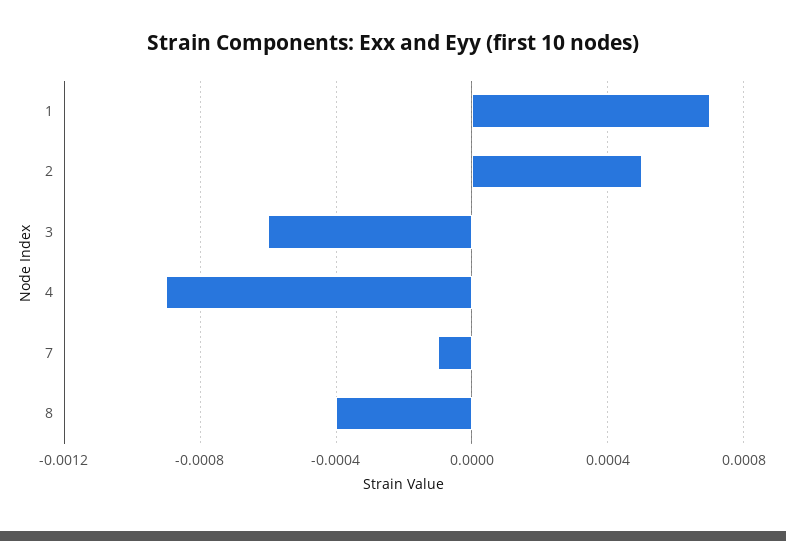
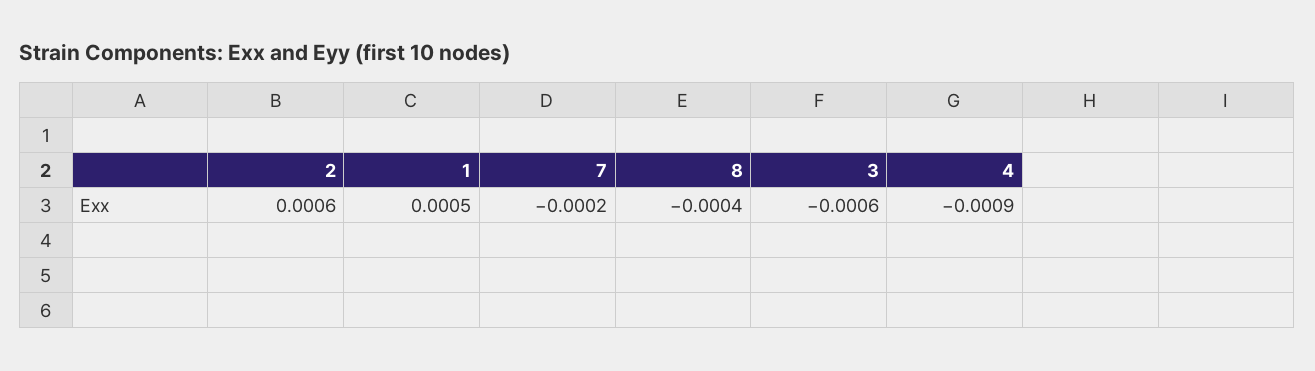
1: 0.0007 -> 0.0005
2: 0.0005 -> 0.0006
7: -0.0001 -> -0.0002

